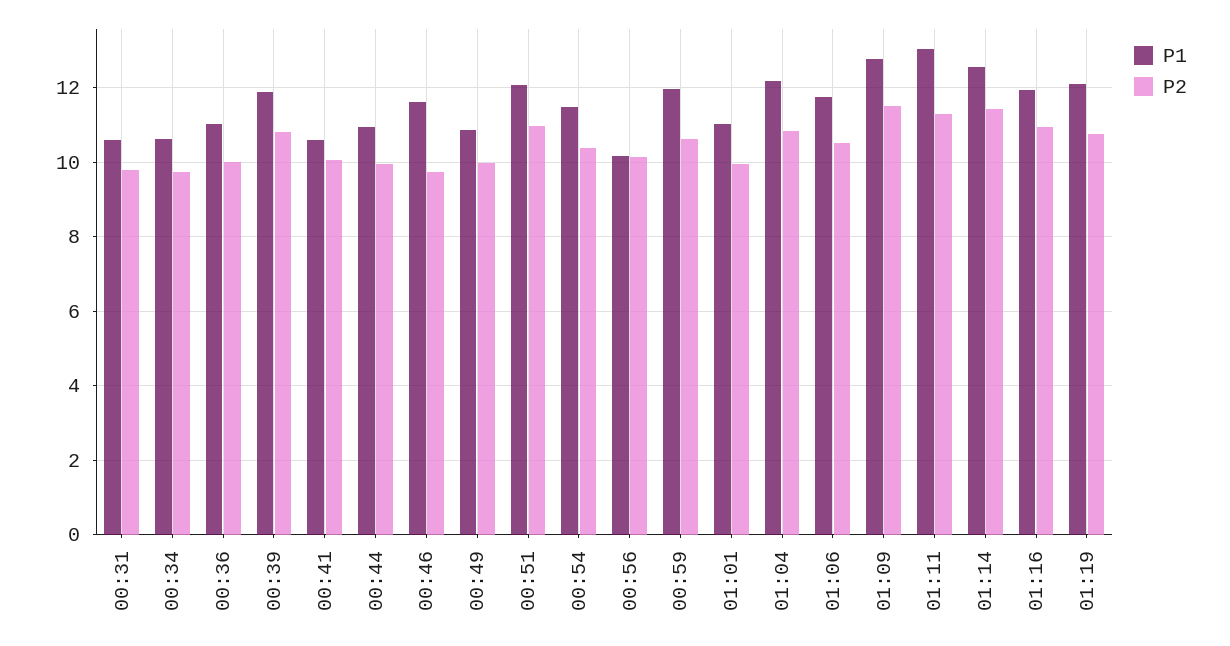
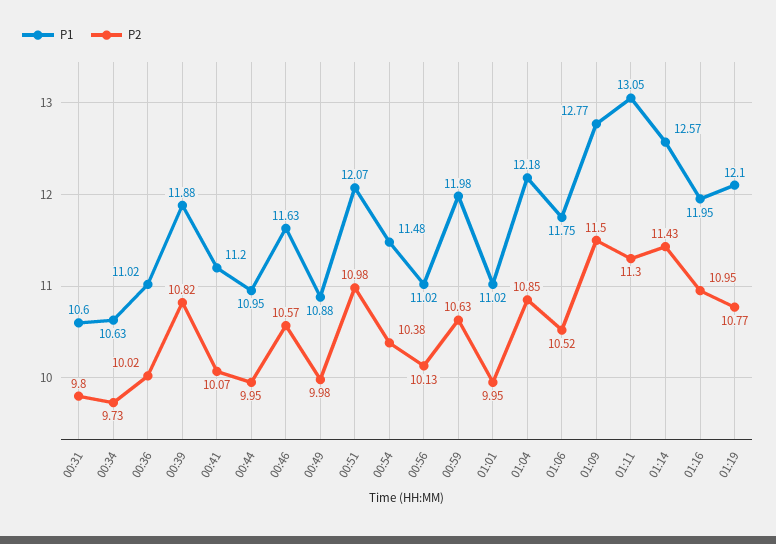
P1, 00:41: 10.6 -> 11.2
P2, 00:46: 9.8 -> 10.57
P1, 00:56: 10.2 -> 11.02

